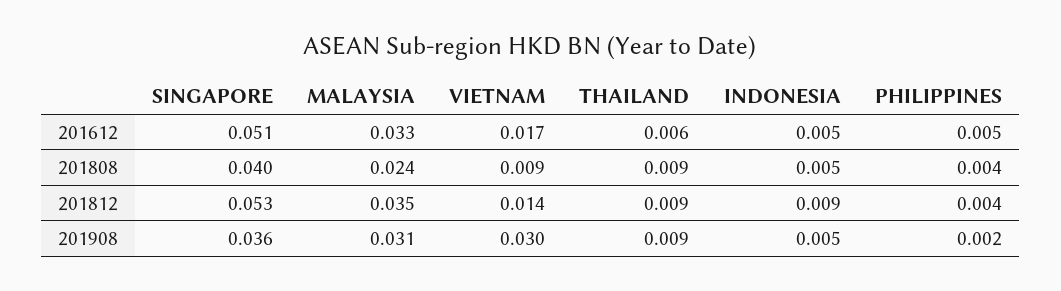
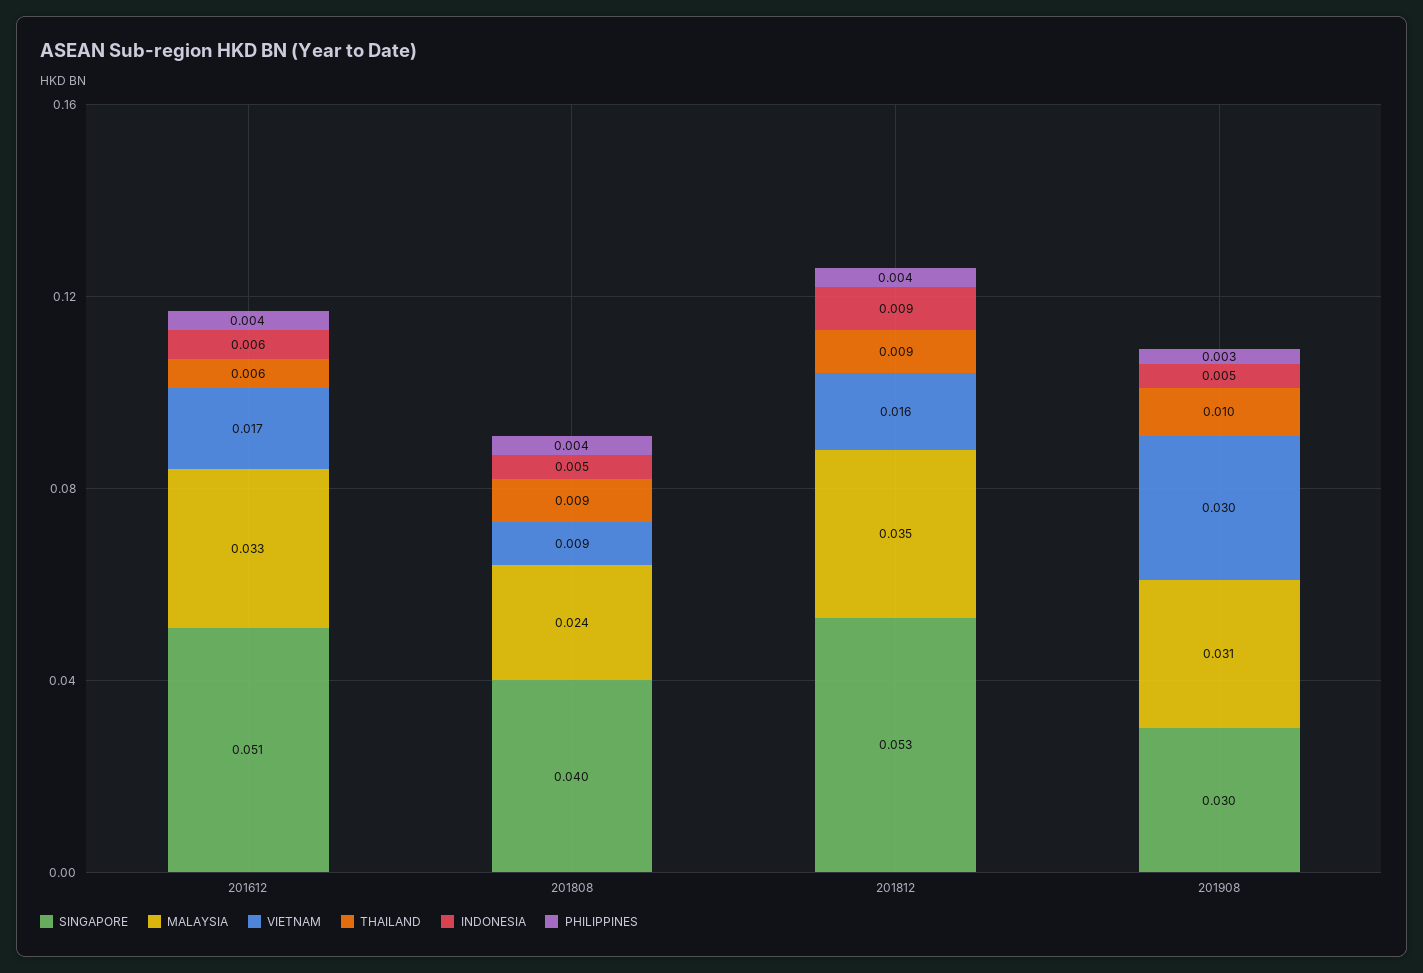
INDONESIA, 201612: 0.005 -> 0.006
PHILIPPINES, 201612: 0.005 -> 0.004
VIETNAM, 201812: 0.014 -> 0.016
SINGAPORE, 201908: 0.036 -> 0.03
THAILAND, 201908: 0.009 -> 0.01
PHILIPPINES, 201908: 0.002 -> 0.003

